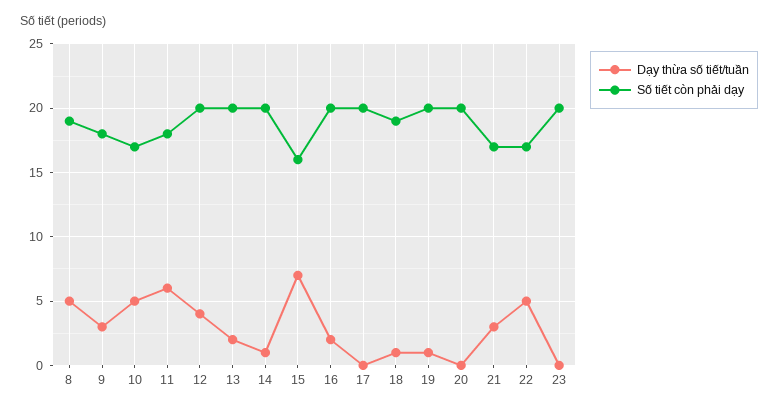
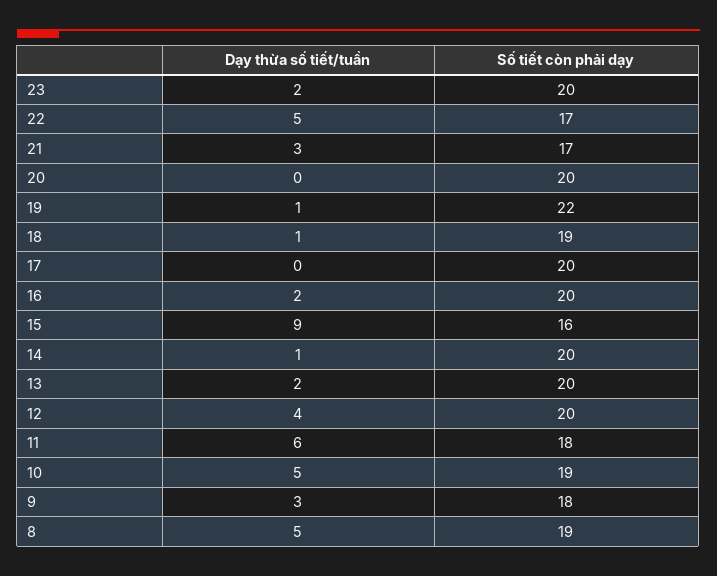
Số tiết còn phải dạy, 10: 17 -> 19
Dạy thừa số tiết/tuần, 15: 7 -> 9
Số tiết còn phải dạy, 19: 20 -> 22
Dạy thừa số tiết/tuần, 23: 0 -> 2

